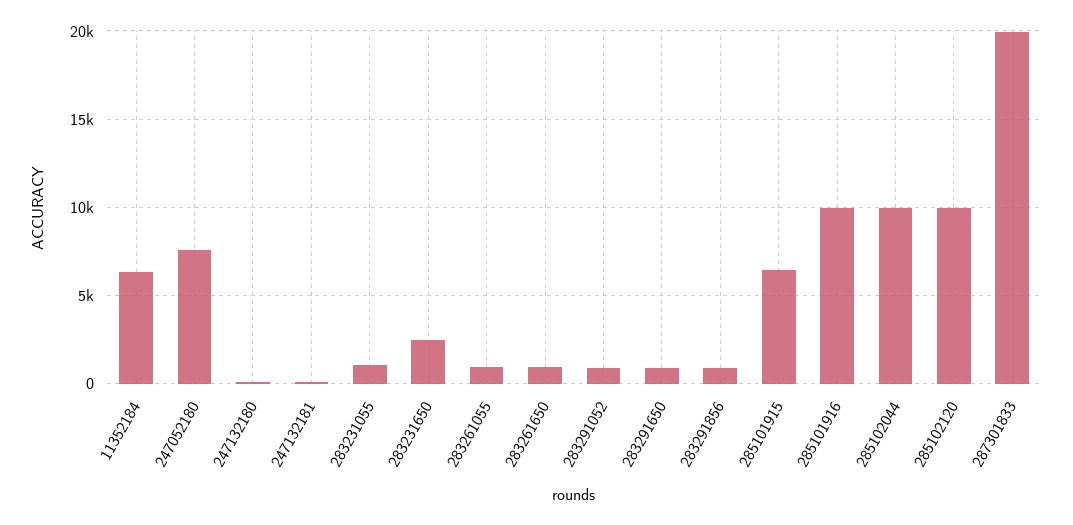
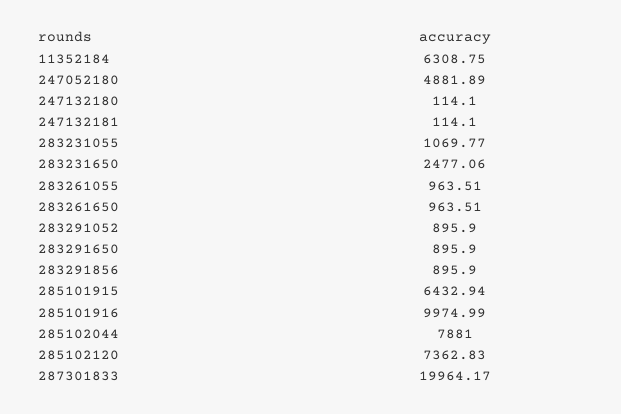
247052180: 7500 -> 4881.89
285102044: 10000 -> 7881
285102120: 10000 -> 7362.83

